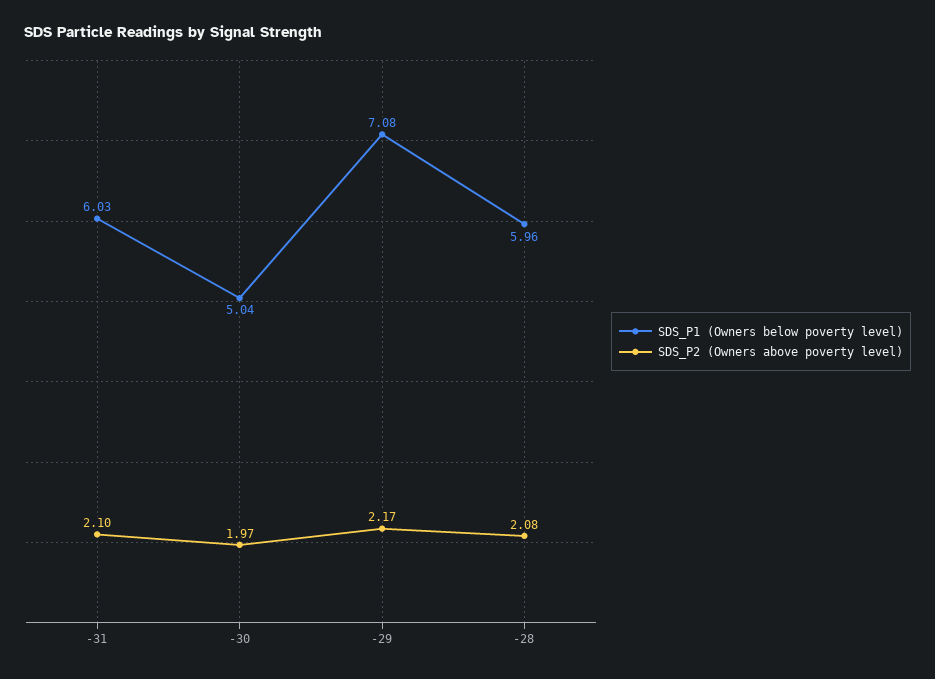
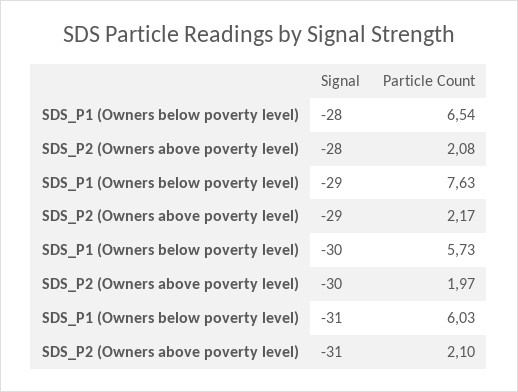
SDS_P1 (Owners below poverty level), -30: 5.04 -> 5.73
SDS_P1 (Owners below poverty level), -29: 7.08 -> 7.63
SDS_P1 (Owners below poverty level), -28: 5.96 -> 6.54

